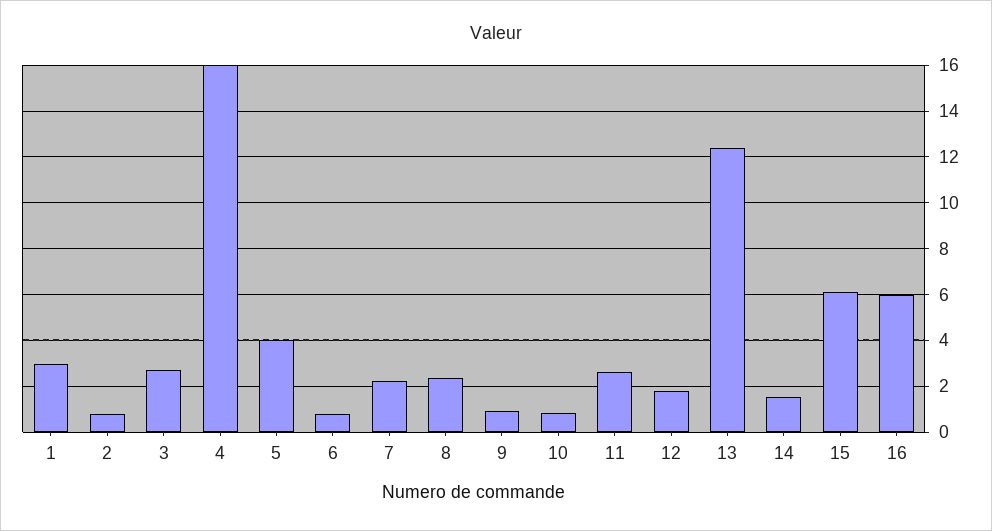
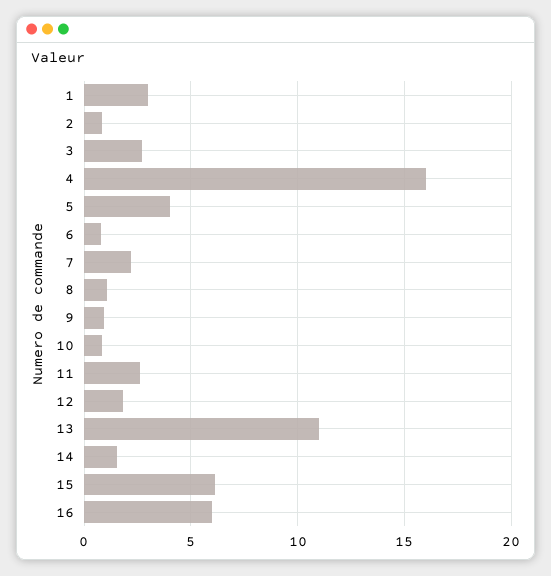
8: 2.5 -> 1
13: 12.5 -> 11

